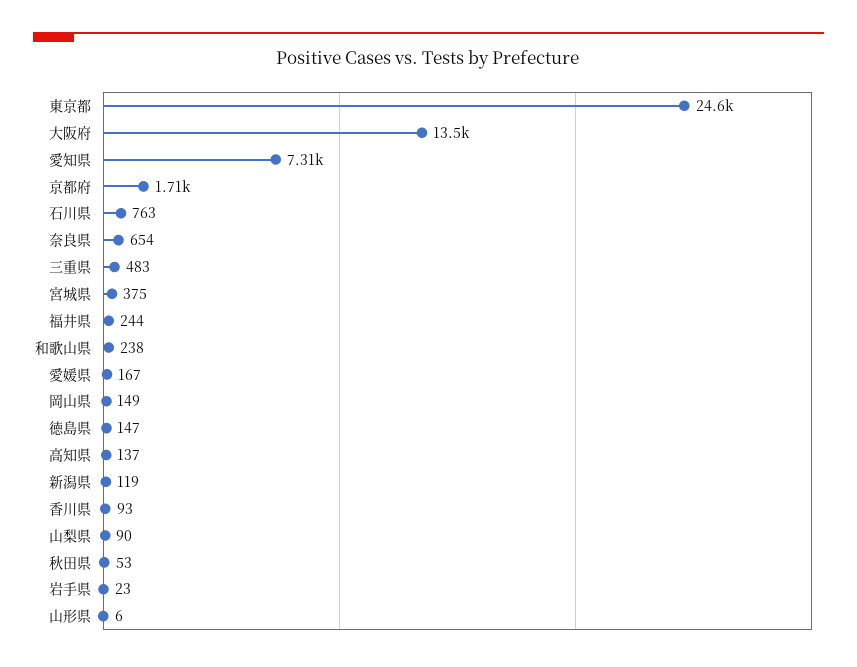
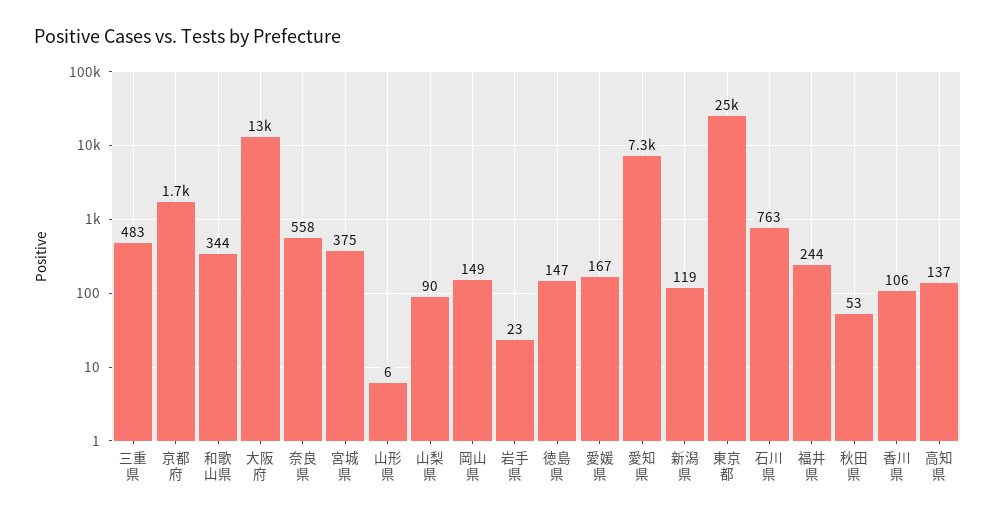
奈良県: 654 -> 558
和歌山県: 238 -> 344
香川県: 93 -> 106

